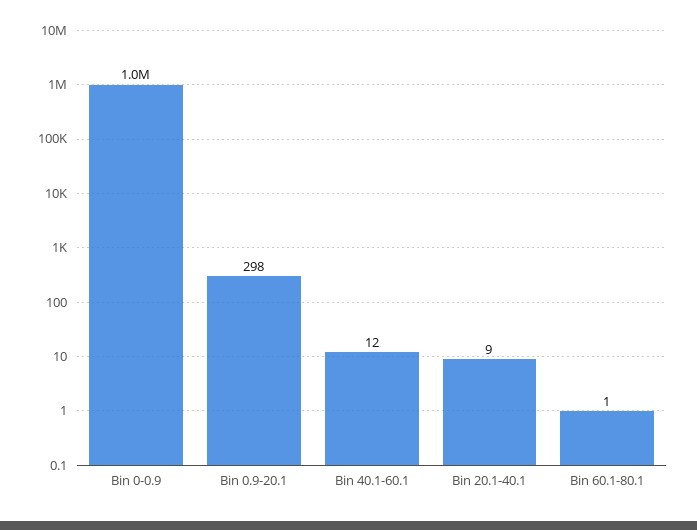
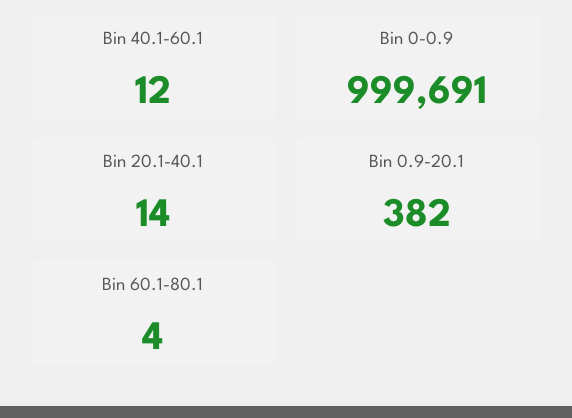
Bin 0.9-20.1: 298 -> 382
Bin 20.1-40.1: 9 -> 14
Bin 60.1-80.1: 1 -> 4

